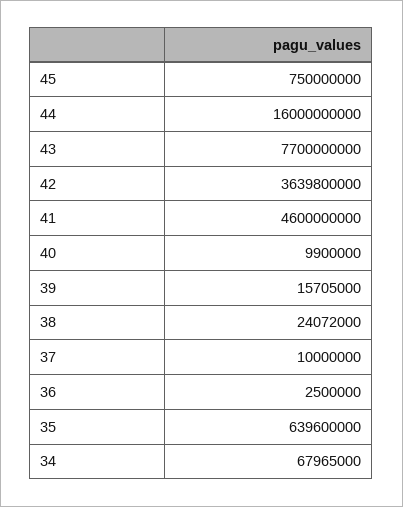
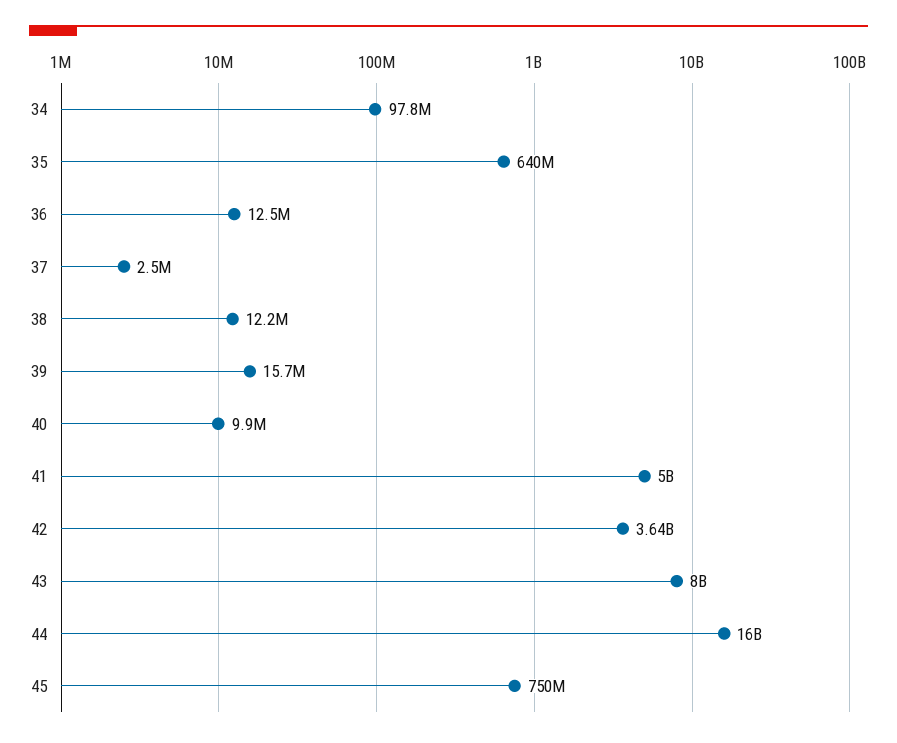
43: 7700000000 -> 8000000000
41: 4600000000 -> 5000000000
38: 24072000 -> 12200000
37: 10000000 -> 2500000
36: 2500000 -> 12500000
34: 67965000 -> 97800000

